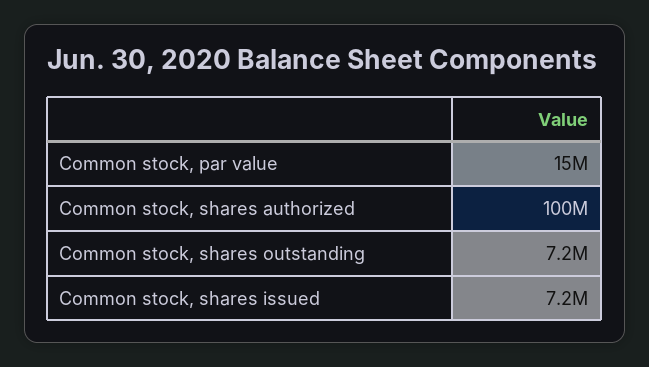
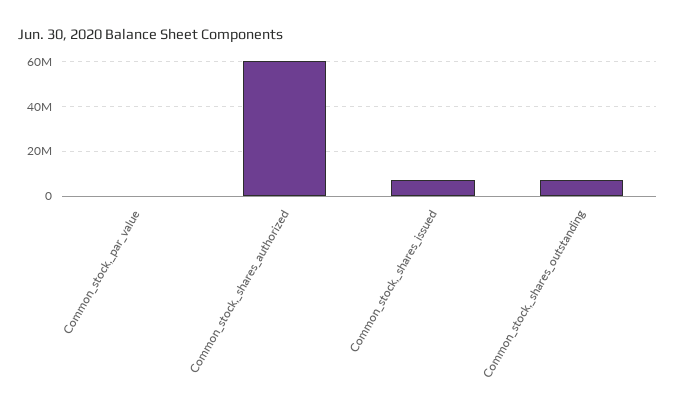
Common stock, par value: 15000000 -> 0
Common stock, shares authorized: 100000000 -> 60000000

